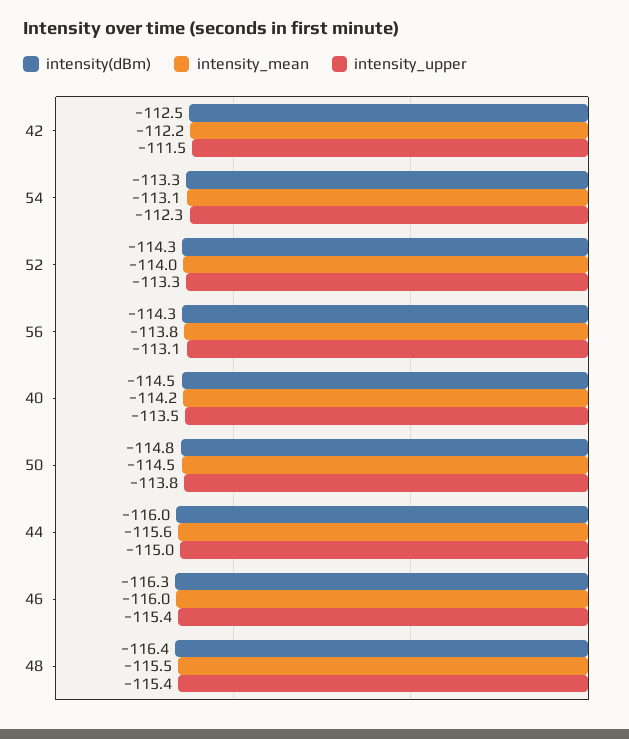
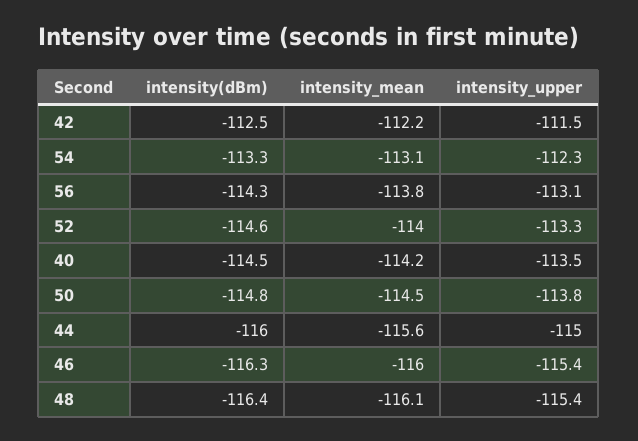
intensity(dBm), 52: -114.3 -> -114.6
intensity_mean, 48: -115.5 -> -116.1

